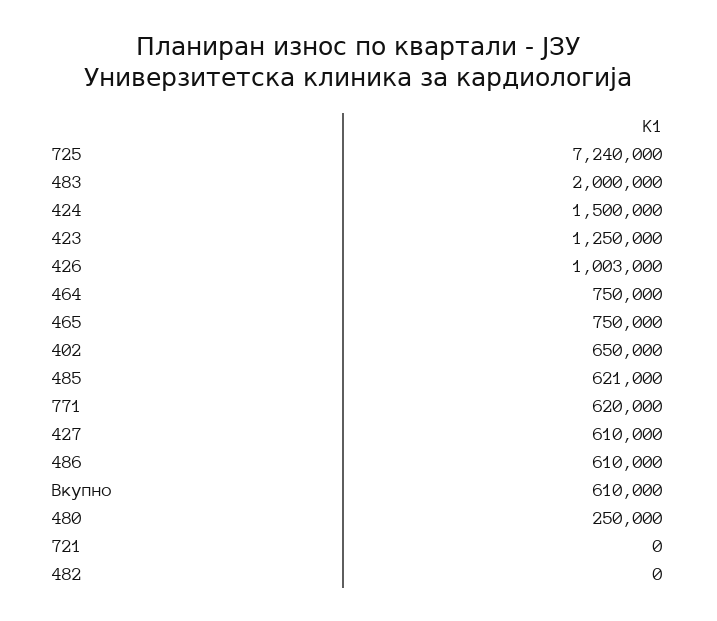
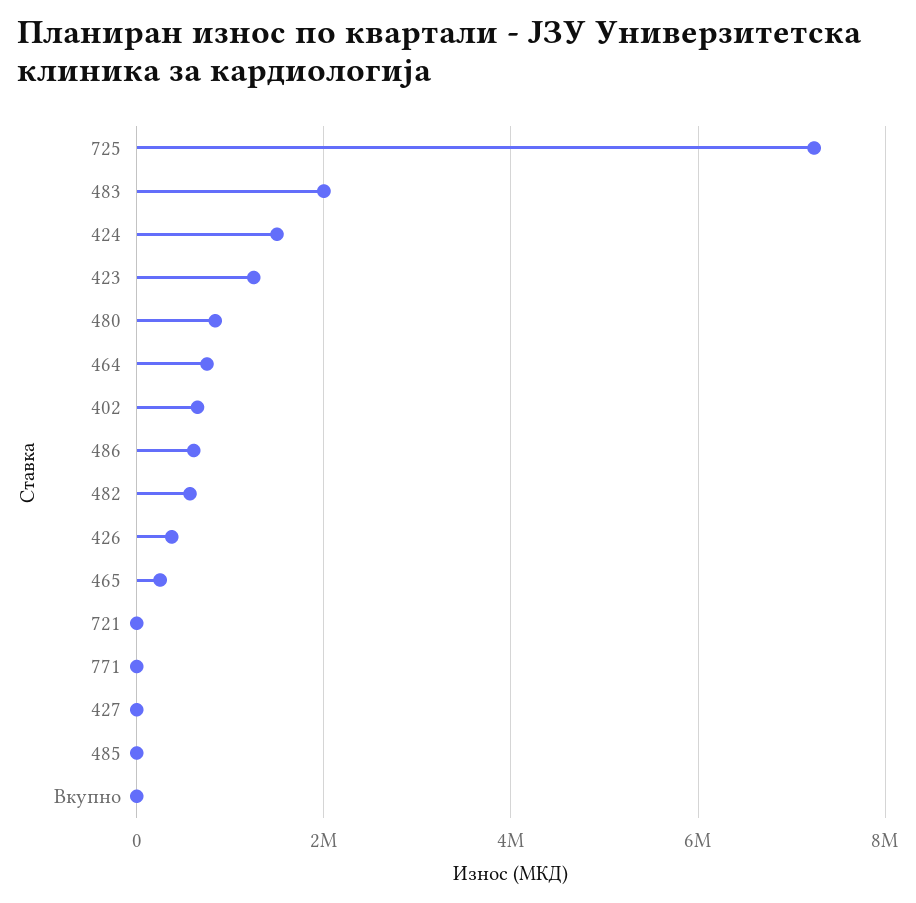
426: 1003000 -> 400000
465: 750000 -> 200000
485: 621000 -> 0
771: 620000 -> 0
427: 610000 -> 0
Вкупно: 610000 -> 0
480: 250000 -> 800000
482: 0 -> 600000

